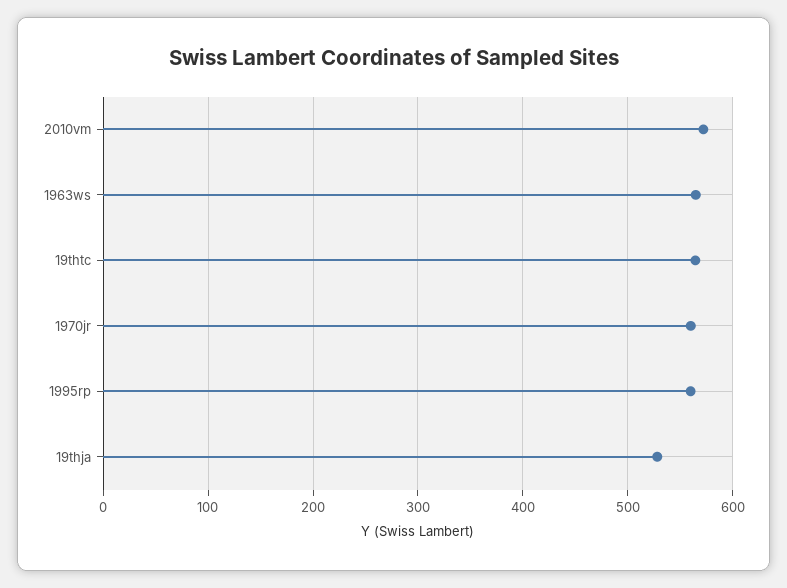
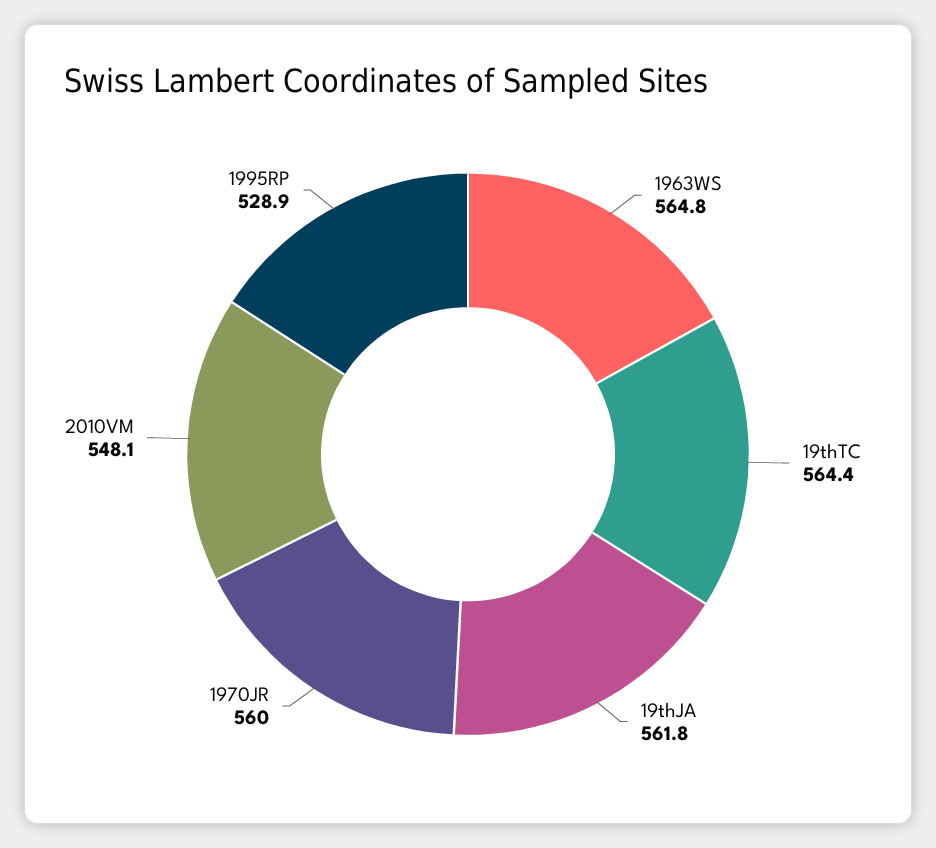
2010vm: 570 -> 548.1
1995rp: 560 -> 528.9
19thja: 530 -> 561.8

